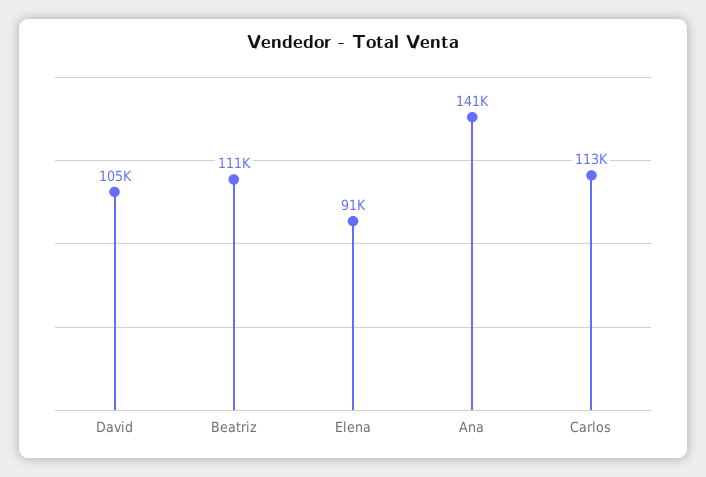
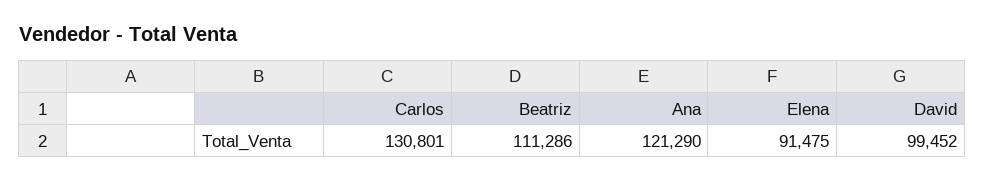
David: 105000 -> 99452
Ana: 141000 -> 121290
Carlos: 113000 -> 130801

